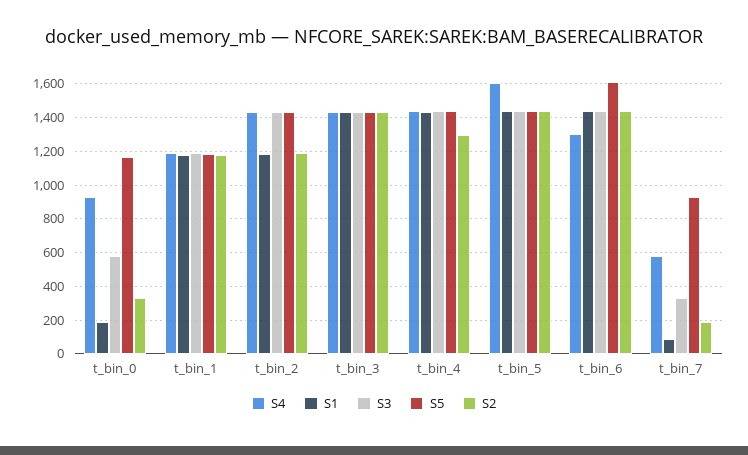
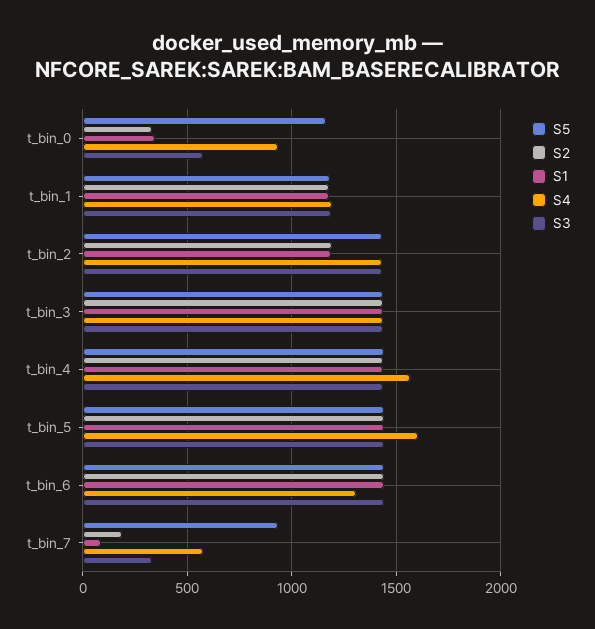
S1, t_bin_0: 200 -> 350
S4, t_bin_4: 1450 -> 1550
S2, t_bin_4: 1300 -> 1450
S5, t_bin_6: 1600 -> 1450

